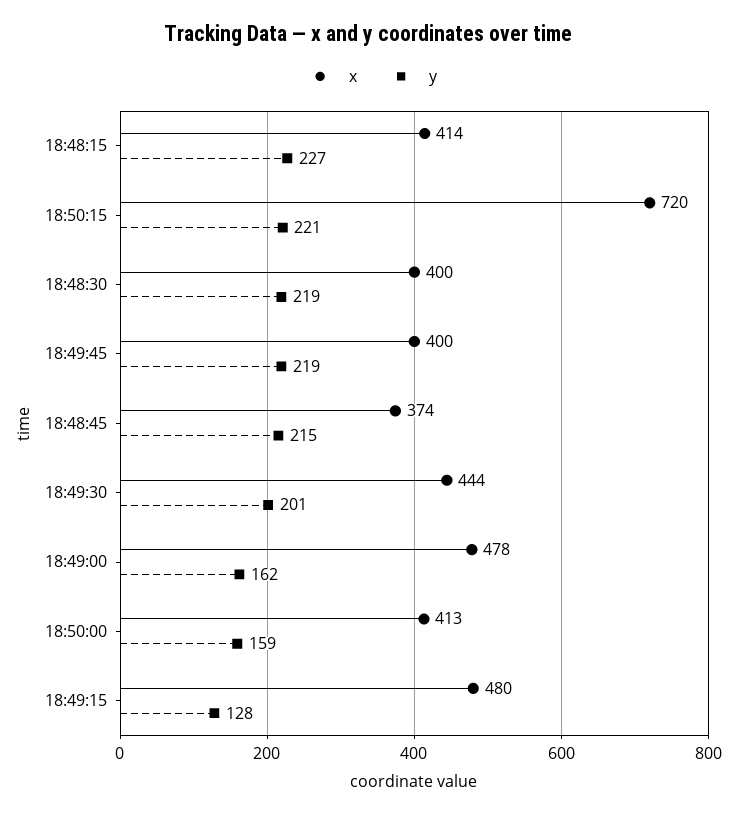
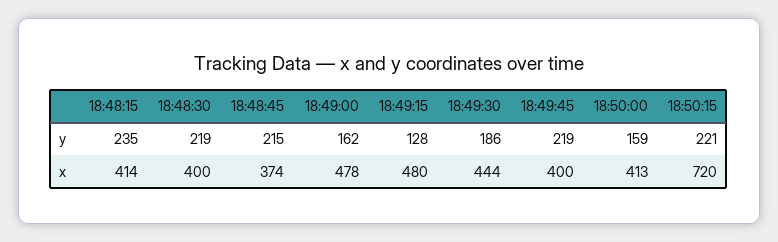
y, 18:48:15: 227 -> 235
y, 18:49:30: 201 -> 186

